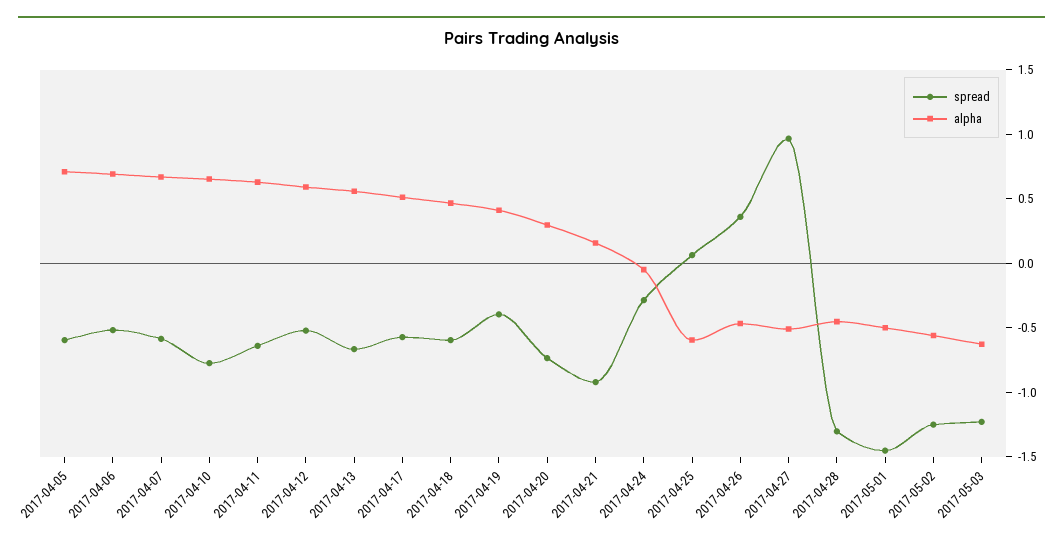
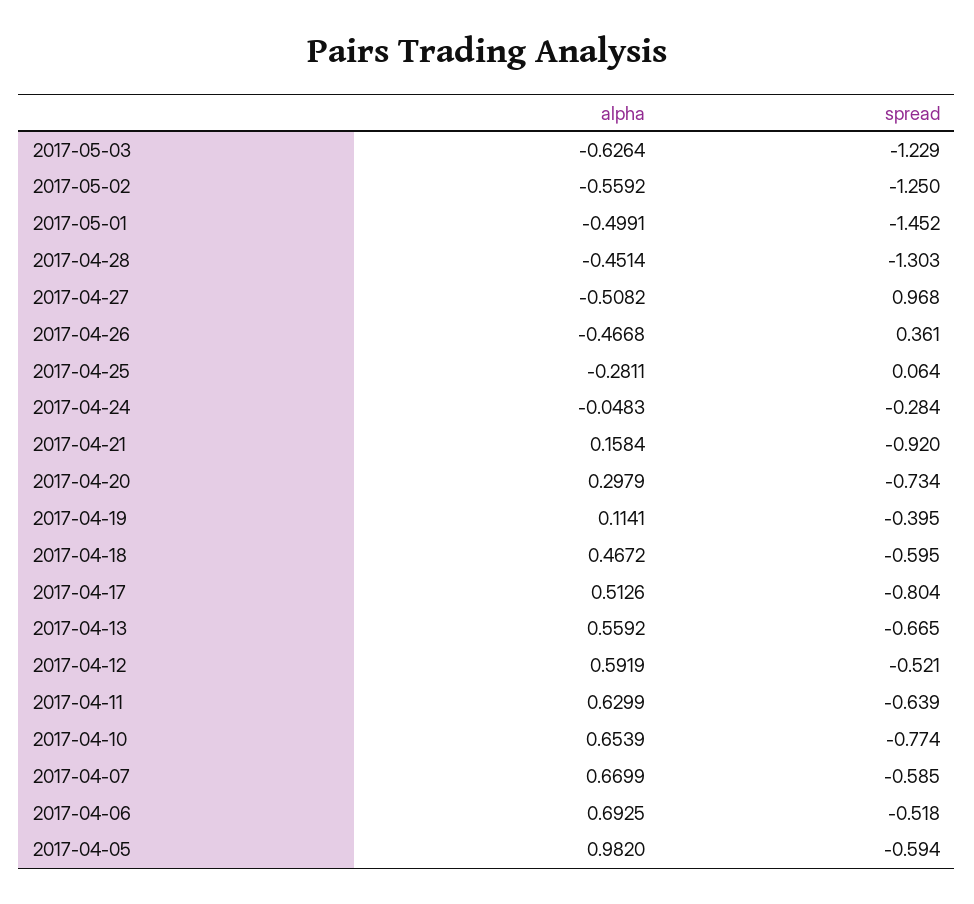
alpha, 2017-04-05: 0.7 -> 0.982
spread, 2017-04-17: -0.6 -> -0.804
alpha, 2017-04-19: 0.4 -> 0.1141
alpha, 2017-04-25: -0.6 -> -0.2811

